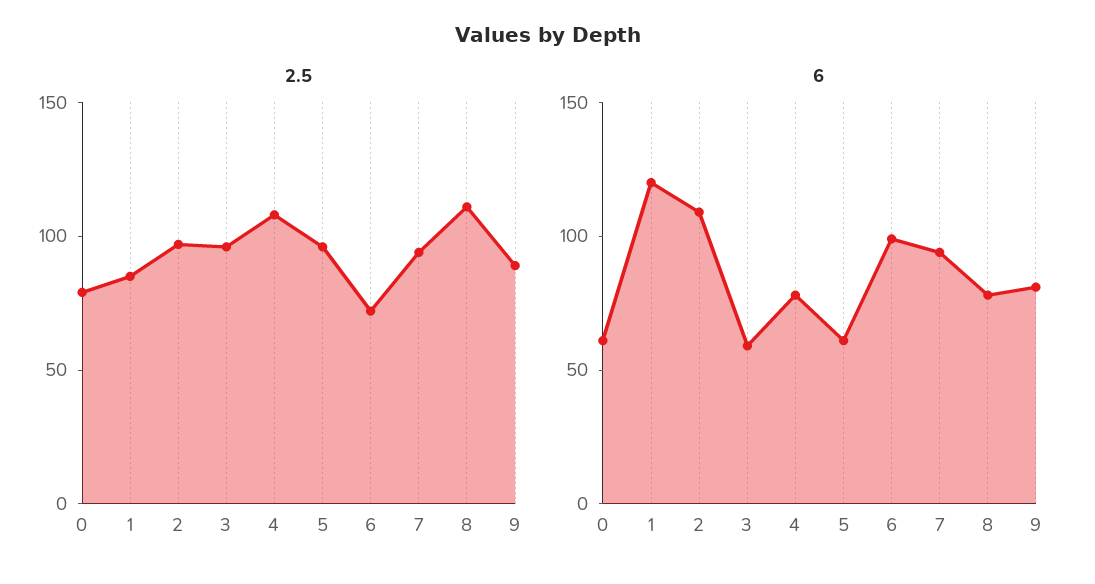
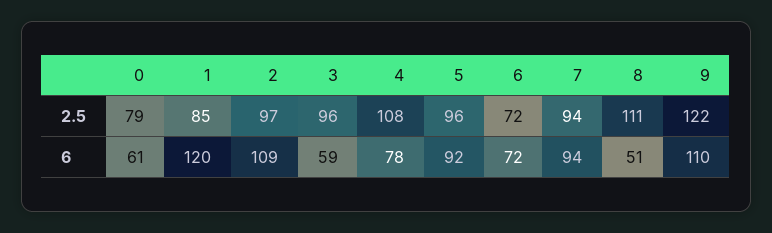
2.5, 9: 90 -> 122
6, 5: 60 -> 92
6, 6: 100 -> 72
6, 8: 80 -> 51
6, 9: 80 -> 110

